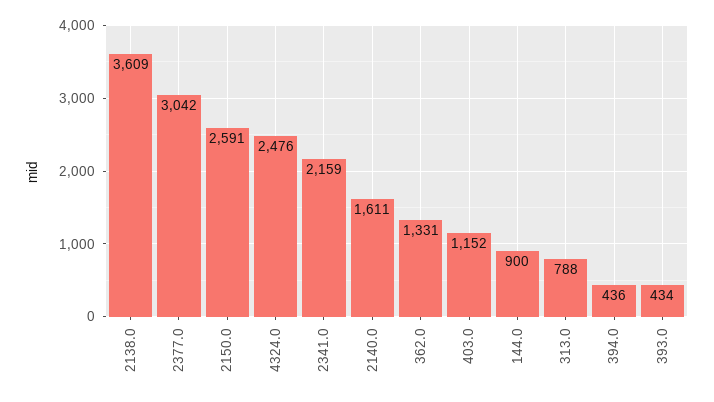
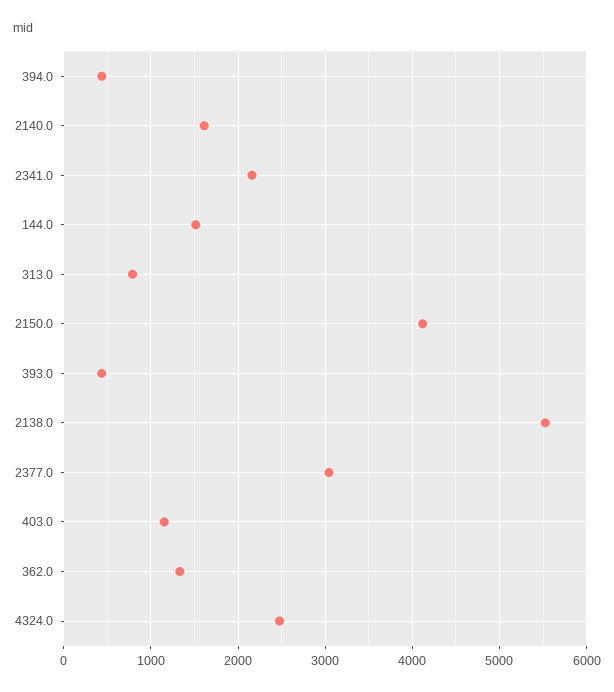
2138.0: 3609 -> 5500
2150.0: 2591 -> 4100
144.0: 900 -> 1500

